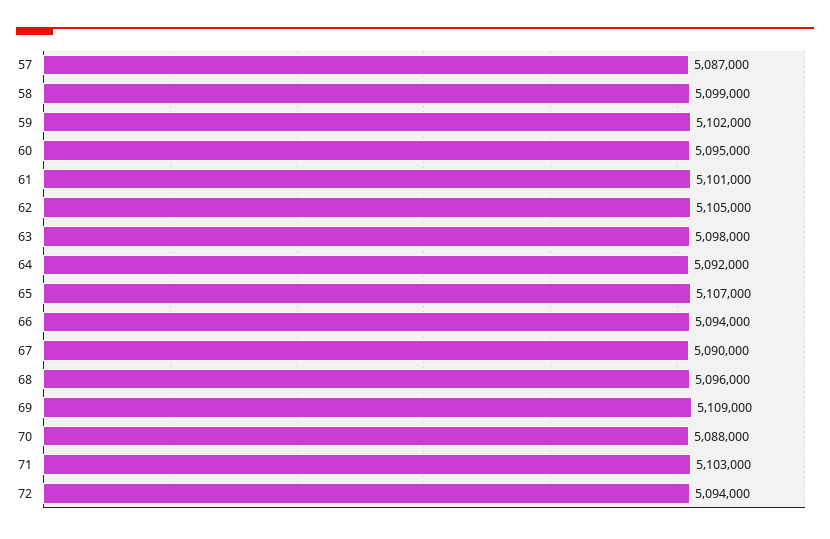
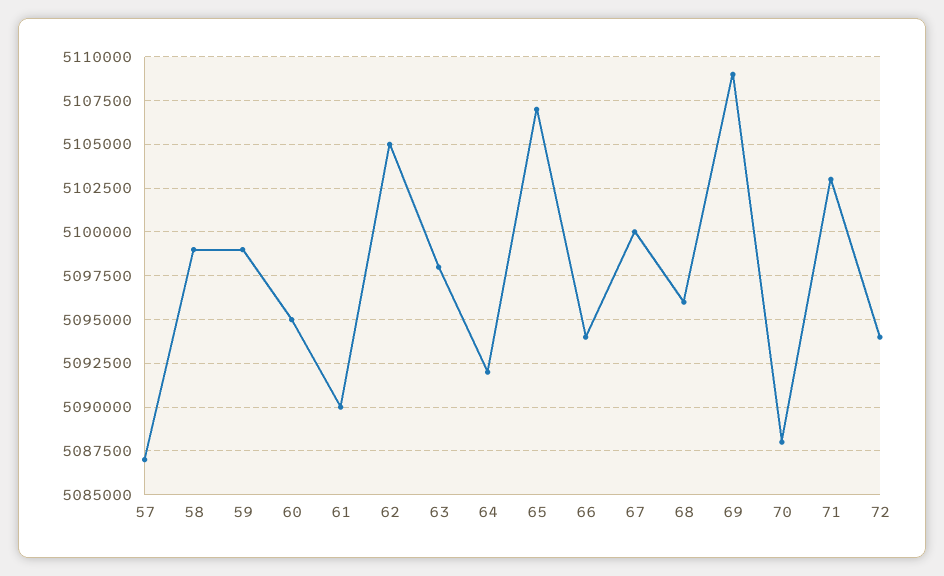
59: 5102000 -> 5099000
61: 5101000 -> 5090000
67: 5090000 -> 5100000

